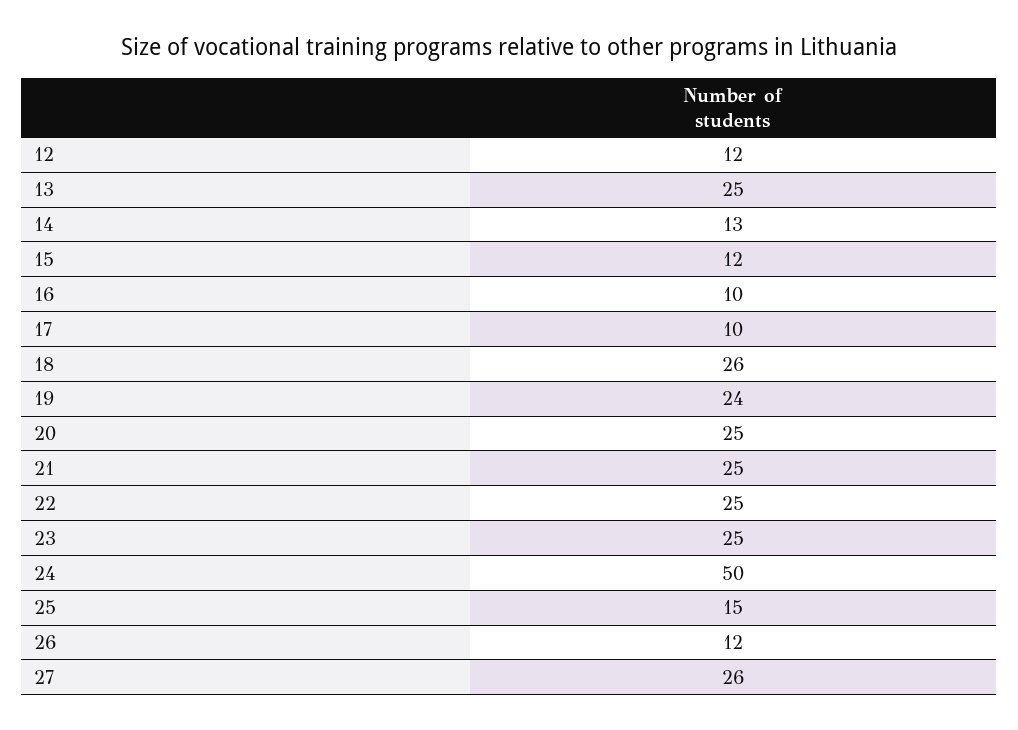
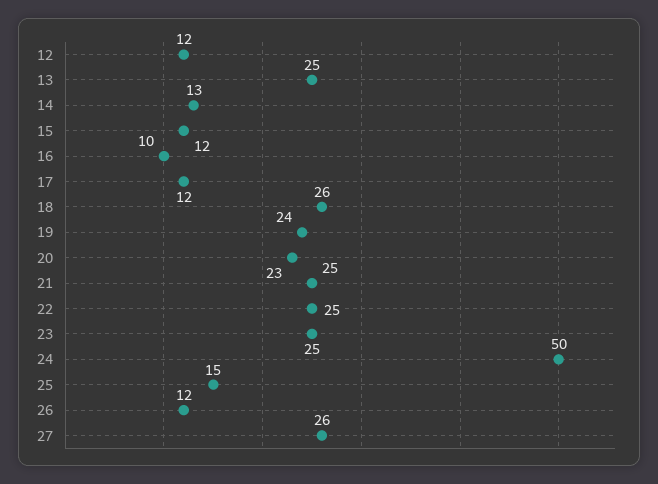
17: 10 -> 12
20: 25 -> 23

